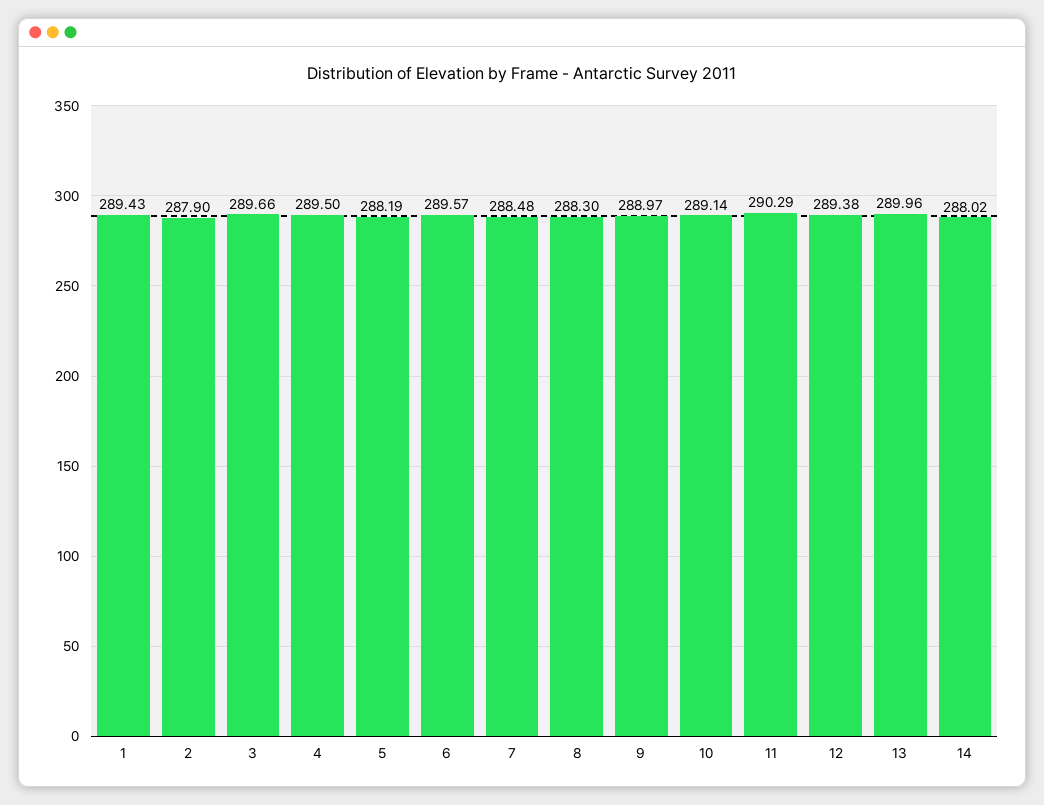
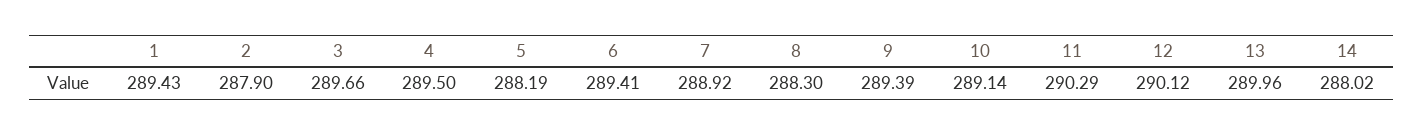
6: 289.57 -> 289.41
7: 288.48 -> 288.92
9: 288.97 -> 289.39
12: 289.38 -> 290.12

